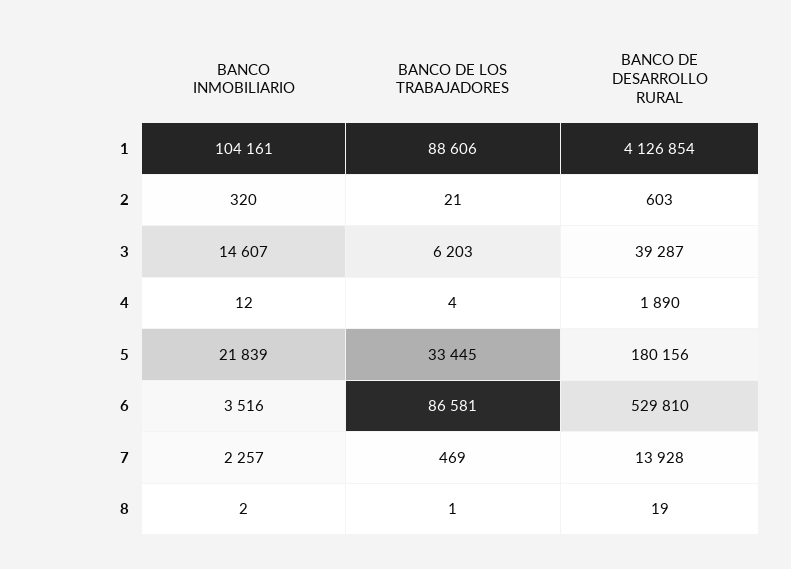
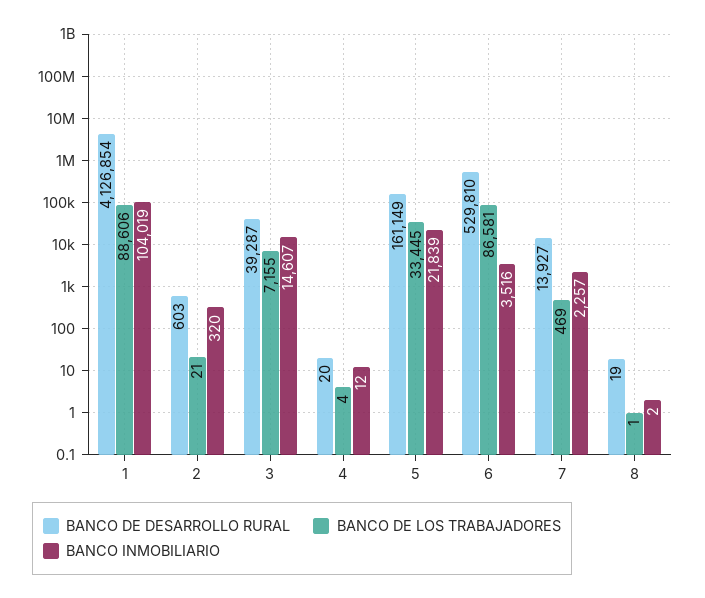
BANCO INMOBILIARIO, 1: 104161 -> 104019
BANCO DE LOS TRABAJADORES, 3: 6203 -> 7155
BANCO DE DESARROLLO RURAL, 4: 1890 -> 20
BANCO DE DESARROLLO RURAL, 5: 180156 -> 161149
BANCO DE DESARROLLO RURAL, 7: 13928 -> 13927

